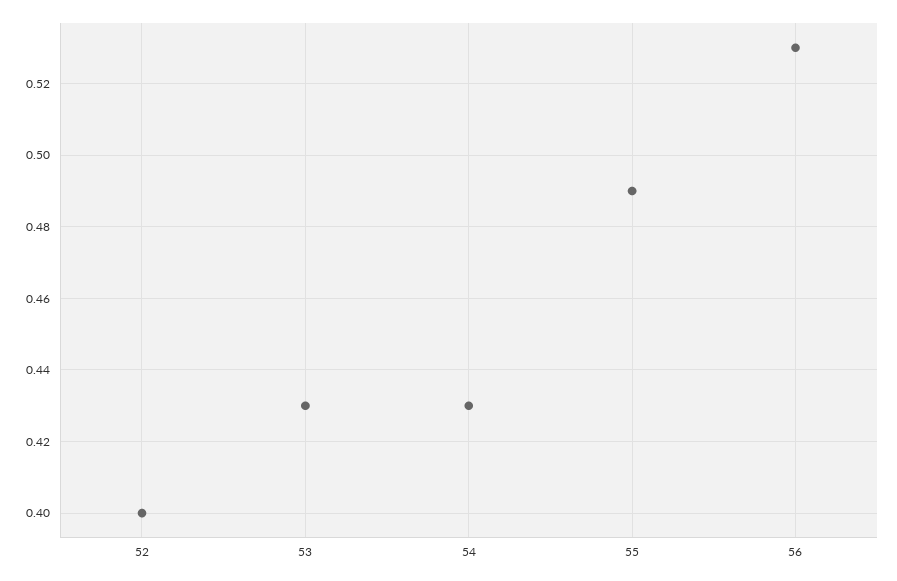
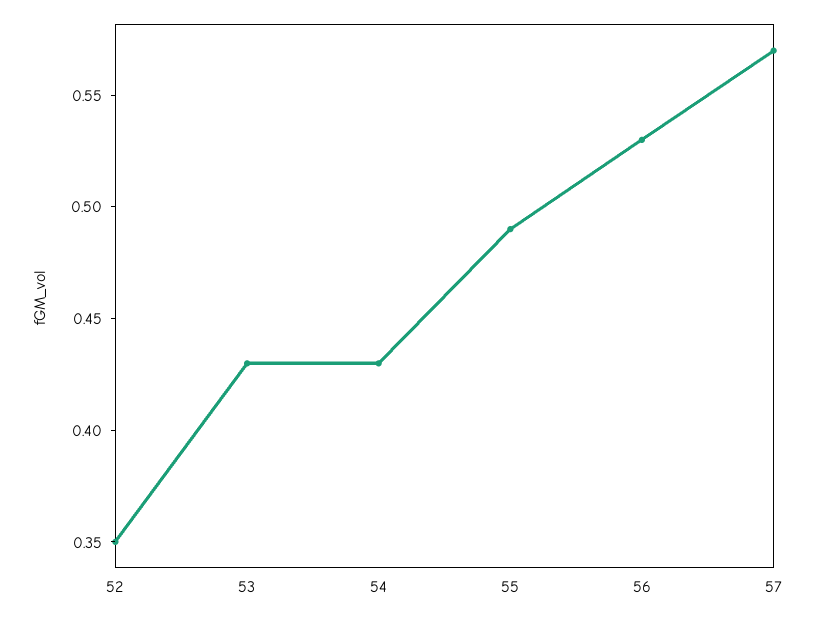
52: 0.4 -> 0.35
57: none -> 0.57

